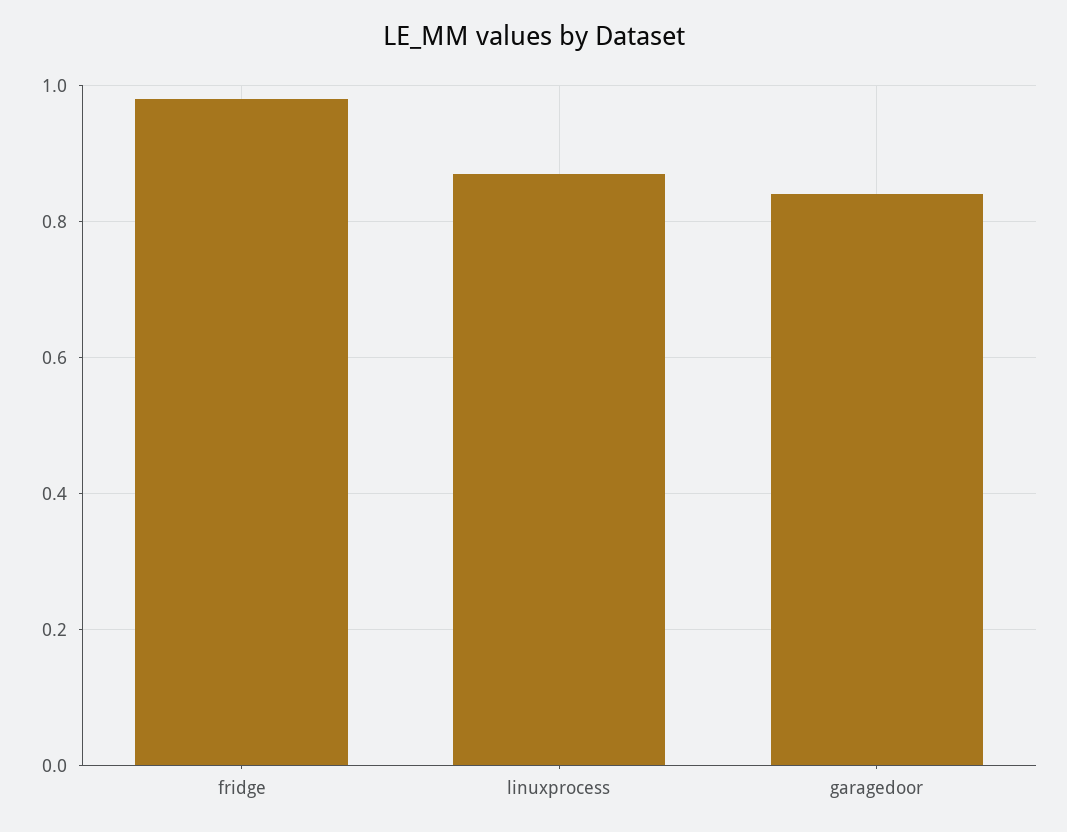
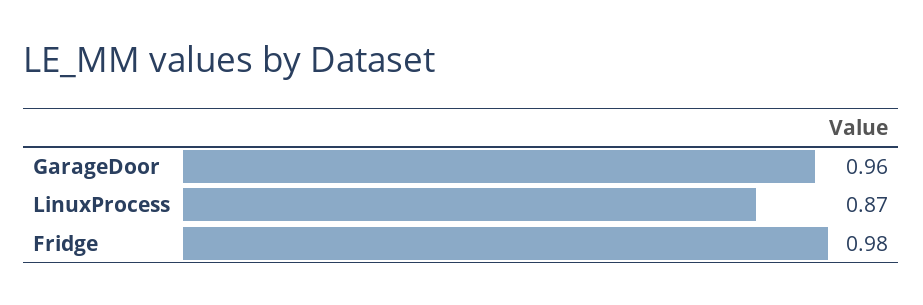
garagedoor: 0.85 -> 0.96

